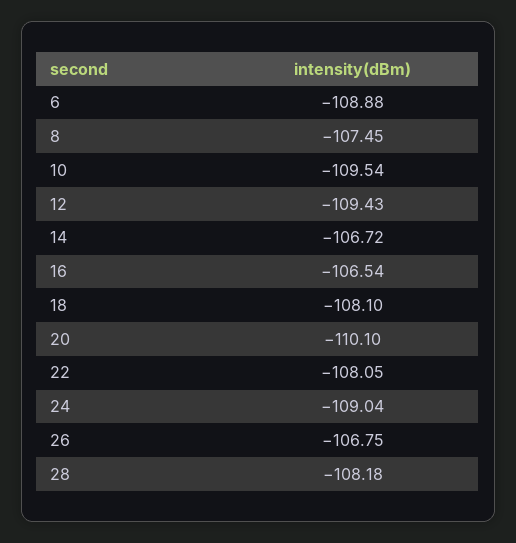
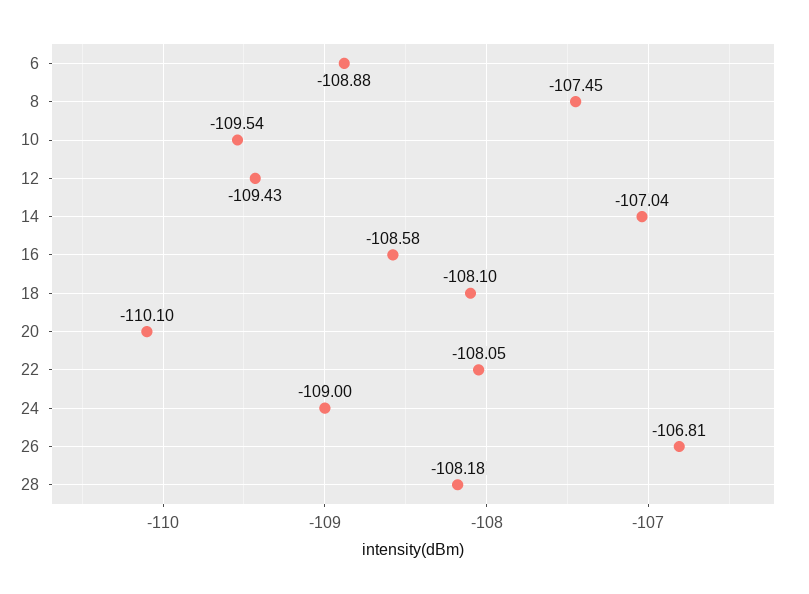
14: -106.72 -> -107.04
16: -106.54 -> -108.58
24: -109.04 -> -109
26: -106.75 -> -106.81

